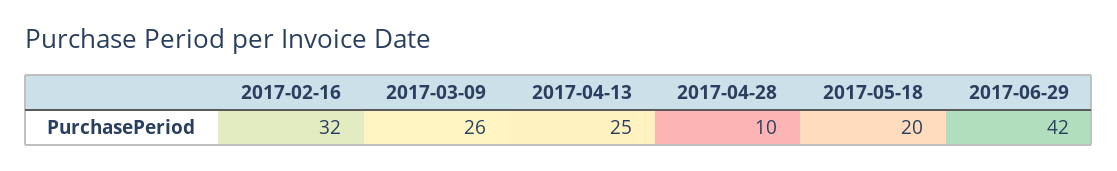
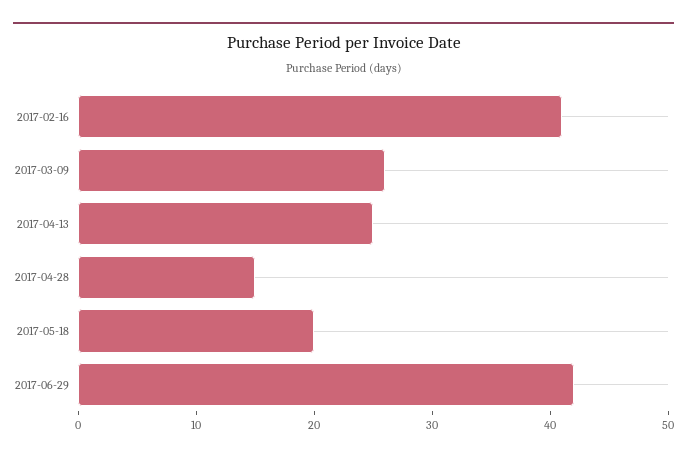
2017-02-16: 32 -> 41
2017-04-28: 10 -> 15

